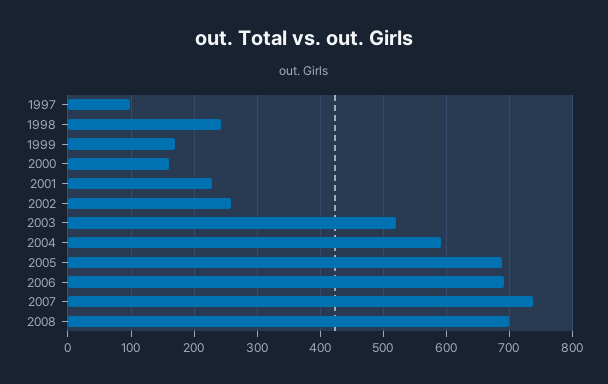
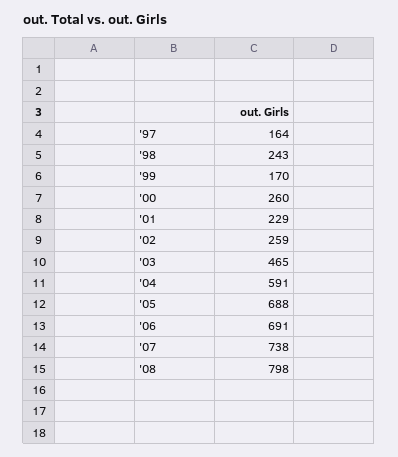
1997: 100 -> 164
2000: 160 -> 260
2003: 520 -> 465
2008: 700 -> 798

